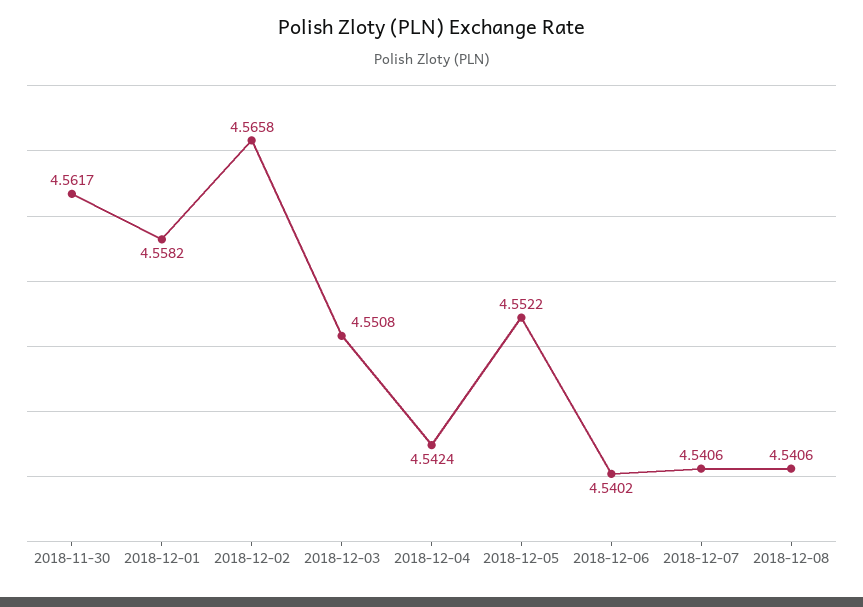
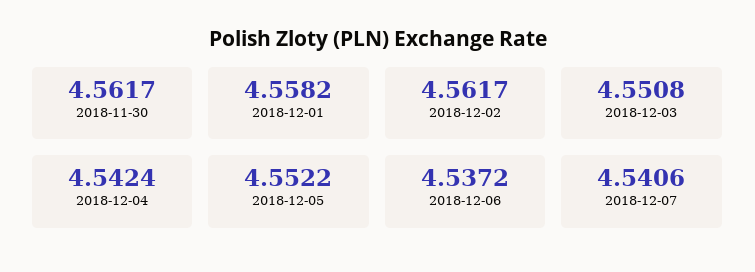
2018-12-02: 4.5658 -> 4.5617
2018-12-06: 4.5402 -> 4.5372
2018-12-08: 4.5406 -> none

